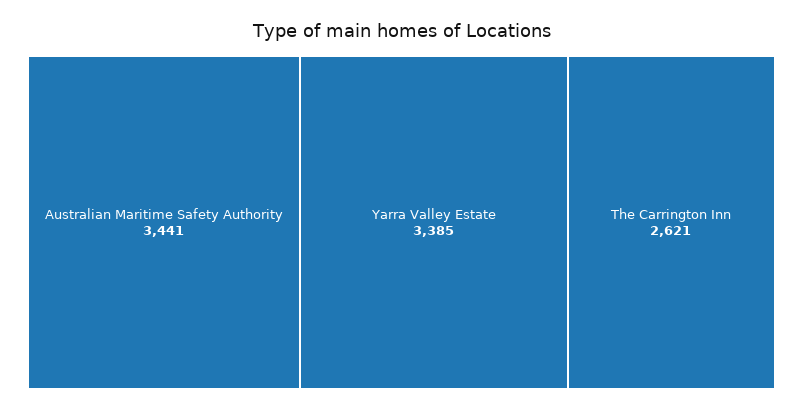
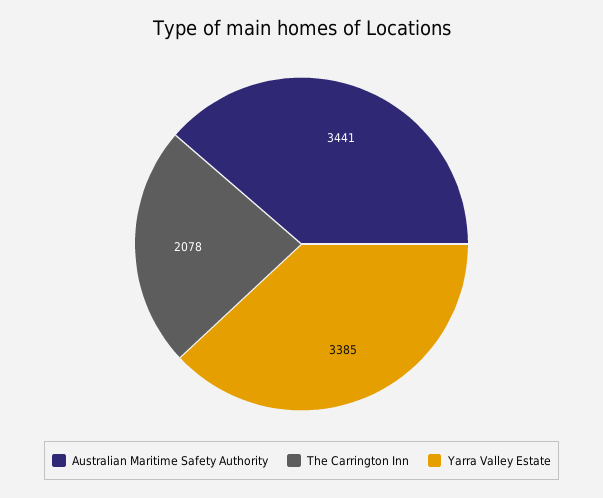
The Carrington Inn: 2621 -> 2078

